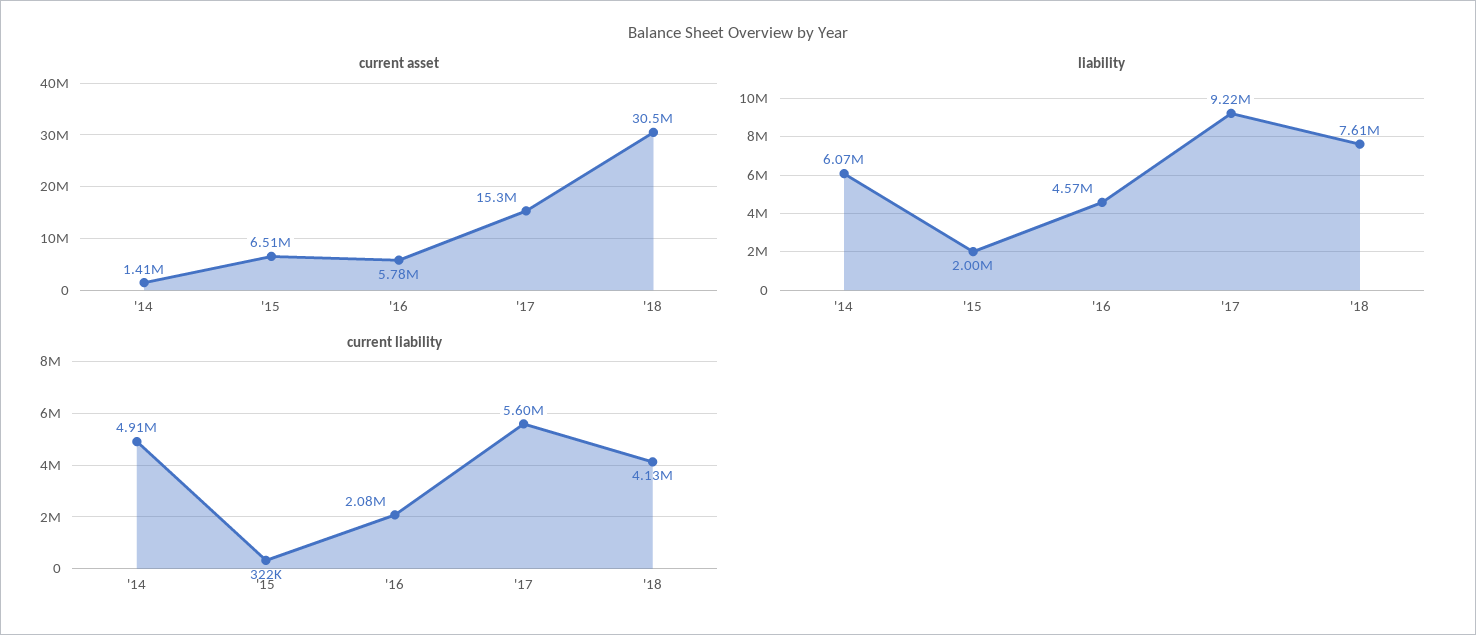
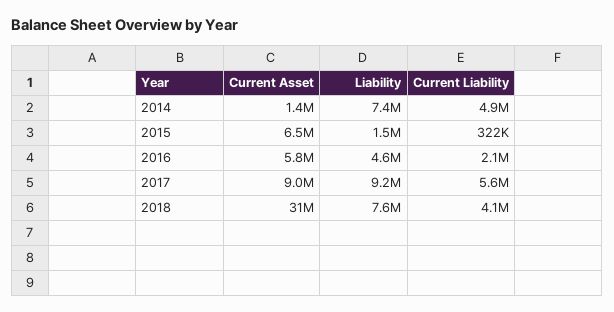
current asset, '17: 15300000 -> 9000000
liability, '14: 6070000 -> 7400000
liability, '15: 2000000 -> 1500000

